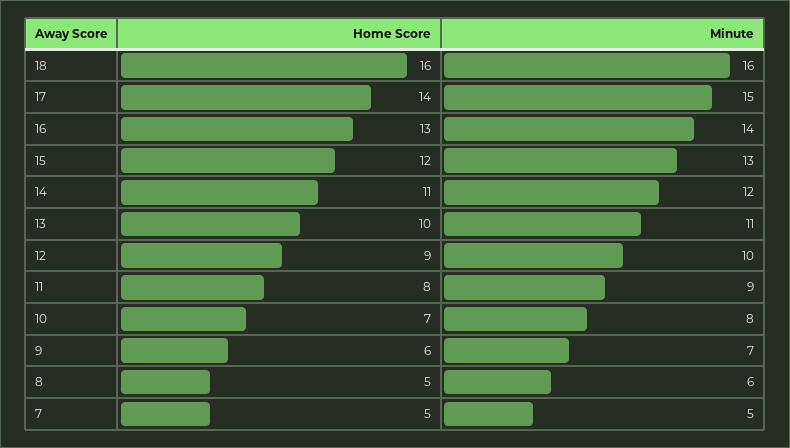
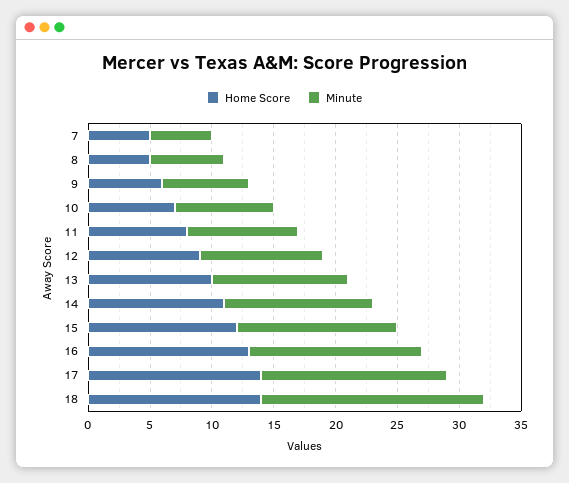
Home Score, 18: 16 -> 14
Minute, 18: 16 -> 18

